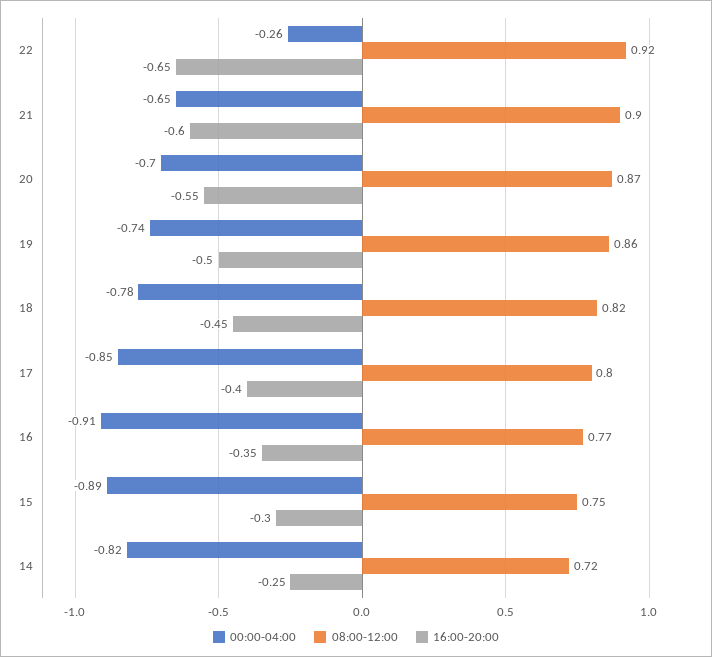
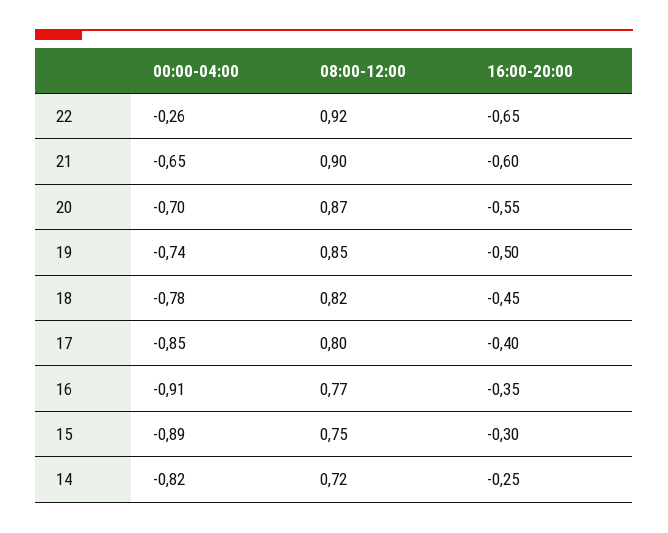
08:00-12:00, 19: 0.86 -> 0.85

